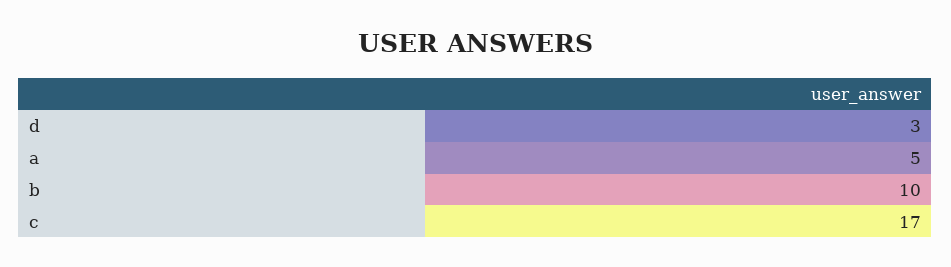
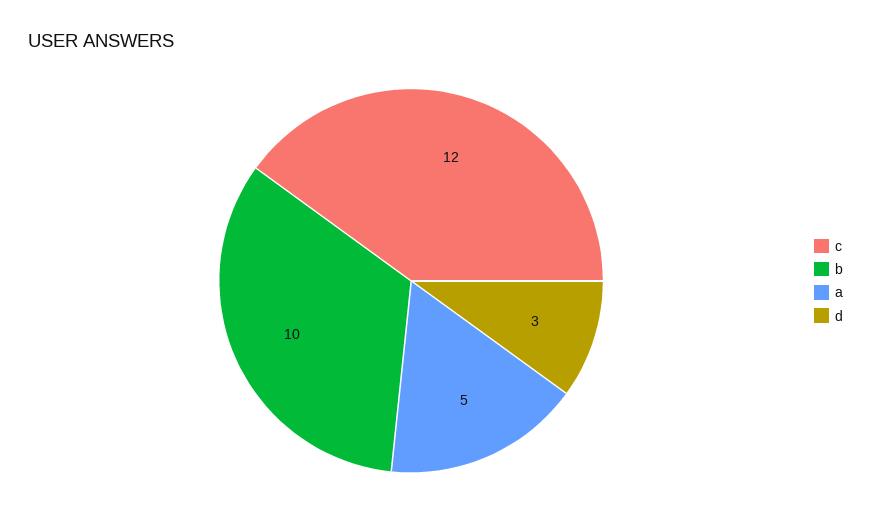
c: 17 -> 12

